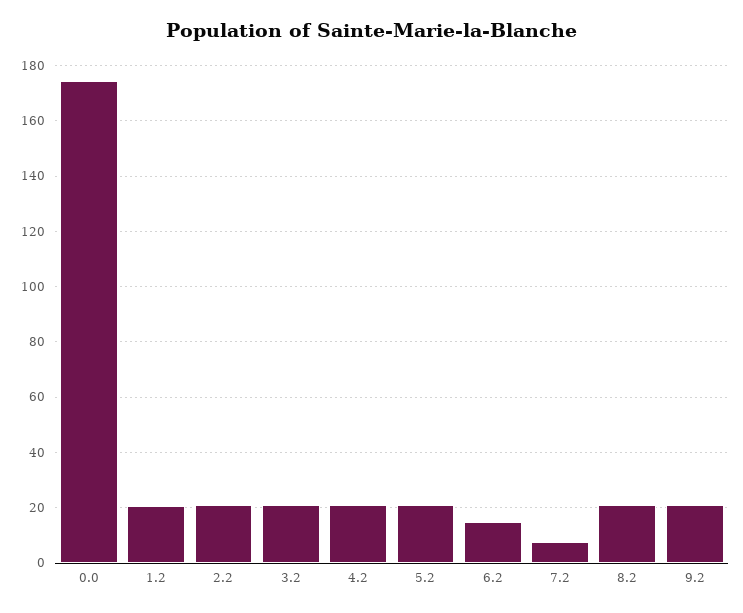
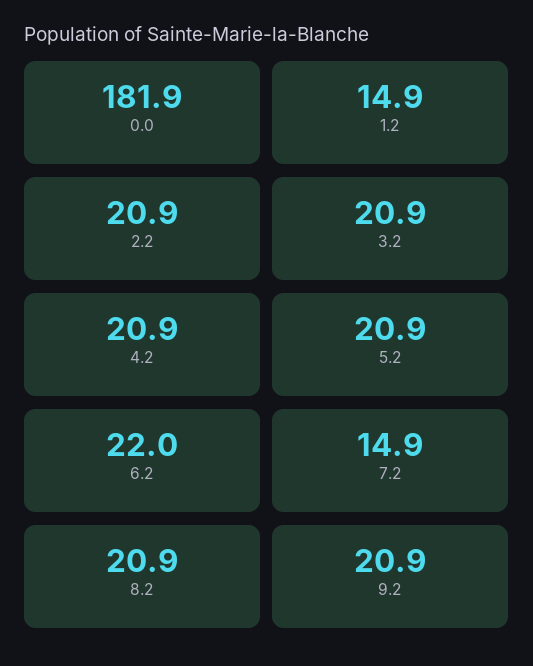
0.0: 175 -> 181.9
1.2: 20 -> 14.9
6.2: 15 -> 22
7.2: 7.5 -> 14.9

